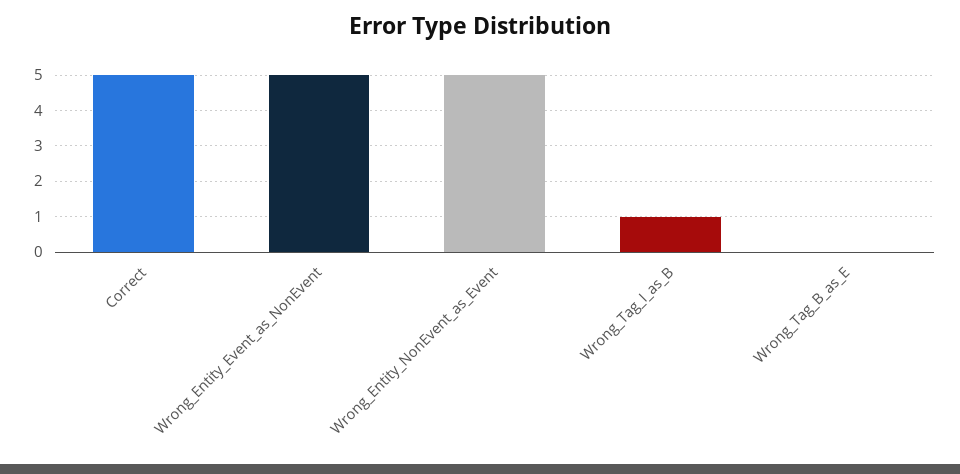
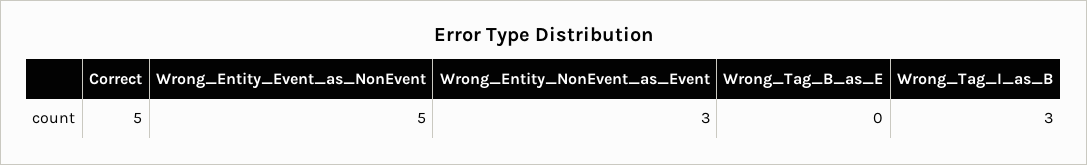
Wrong_Entity_NonEvent_as_Event: 5 -> 3
Wrong_Tag_I_as_B: 1 -> 3

